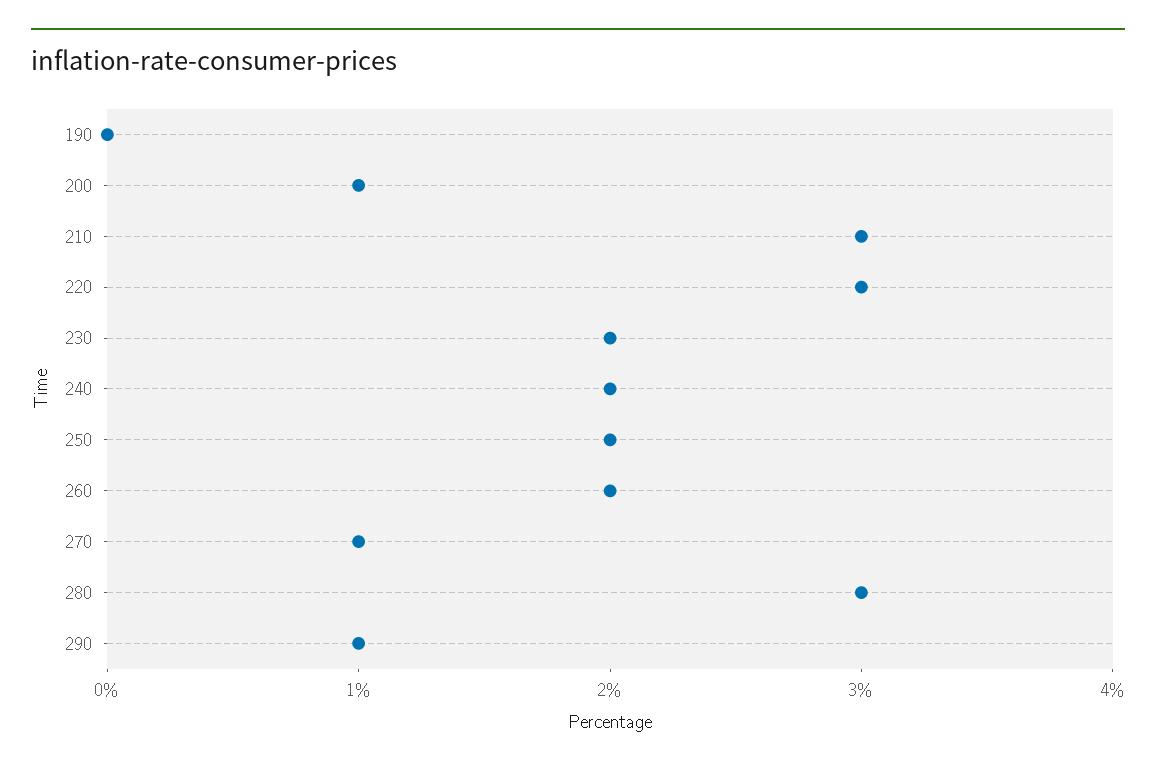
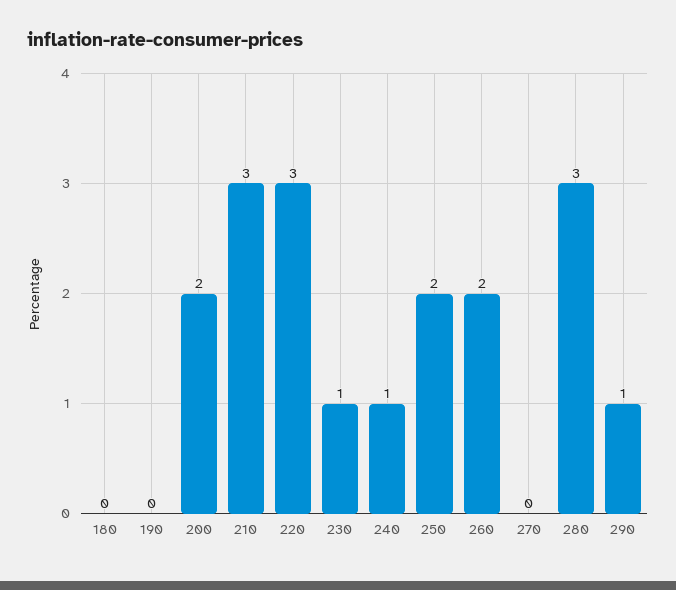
200: 1 -> 2
230: 2 -> 1
240: 2 -> 1
270: 1 -> 0
180: none -> 0

